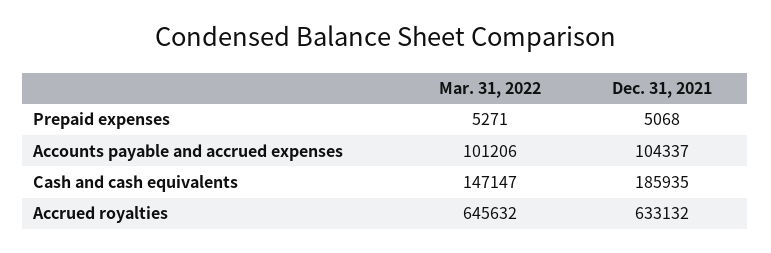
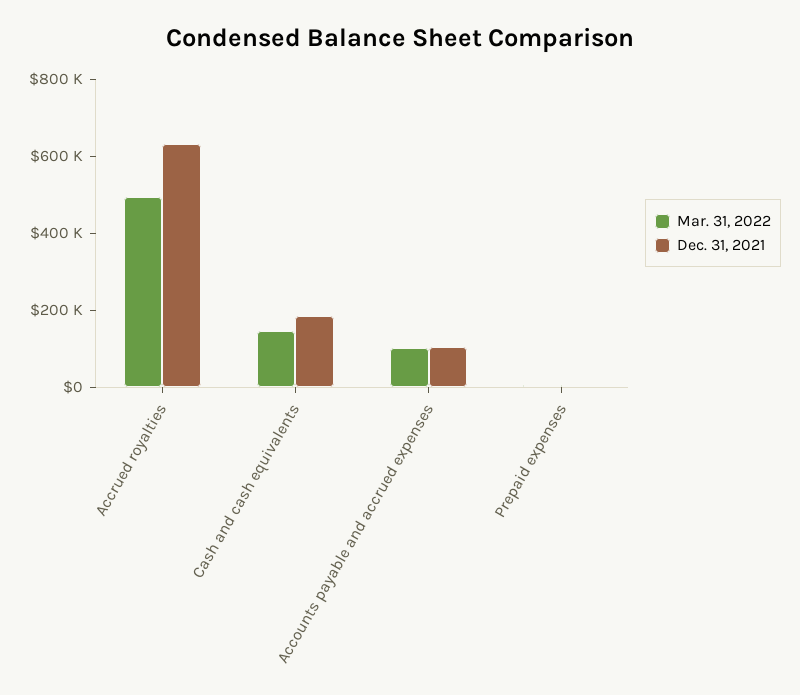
Mar. 31, 2022, Accrued royalties: 645632 -> 500000

